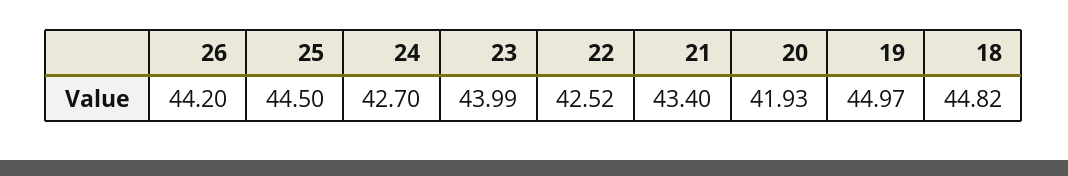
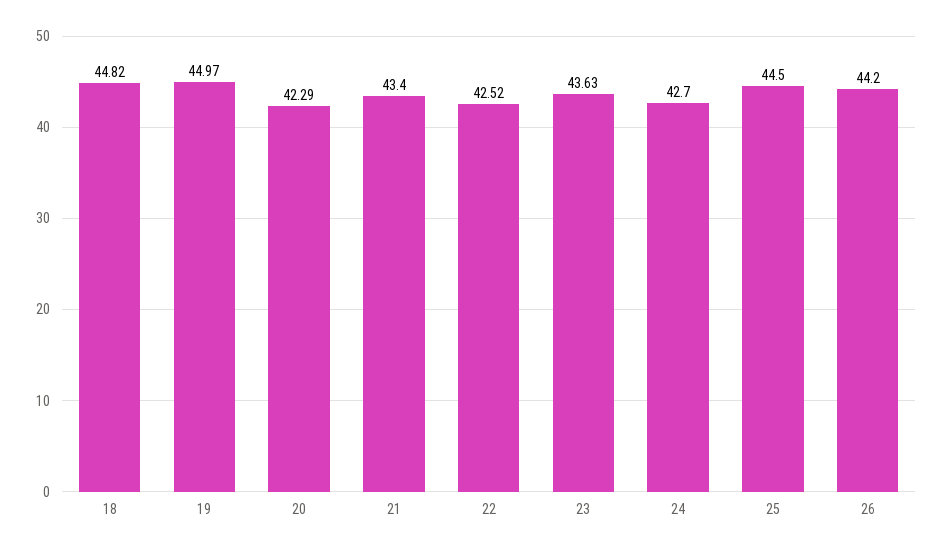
23: 43.99 -> 43.63
20: 41.93 -> 42.29

